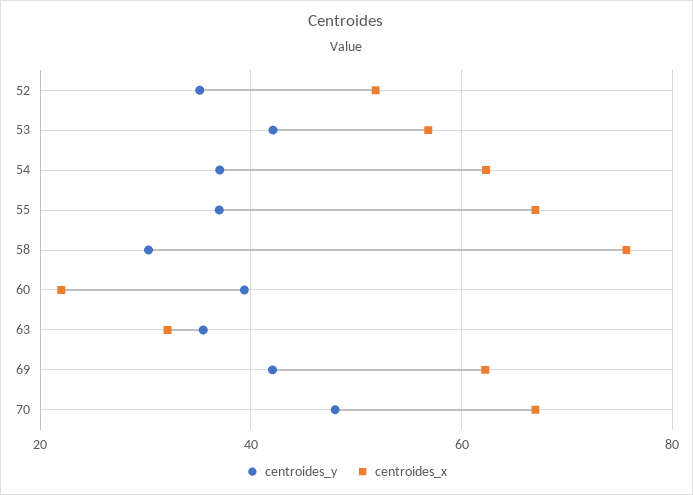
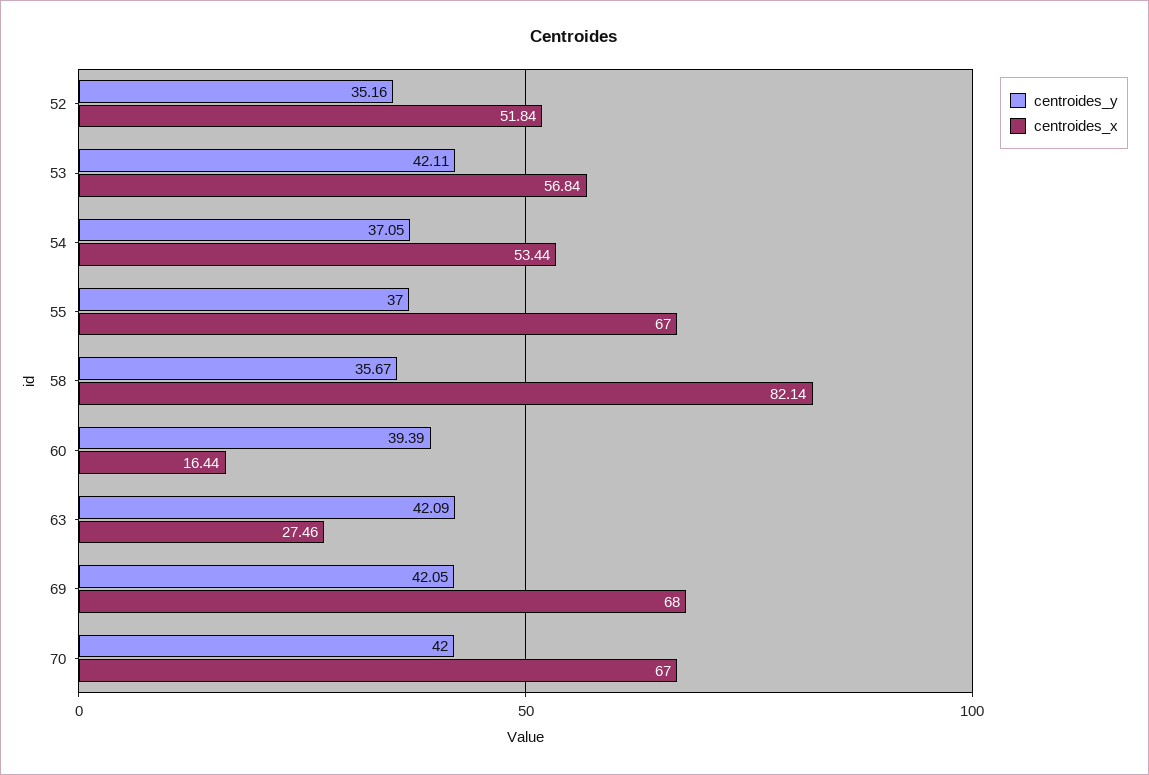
centroides_x, 54: 62 -> 53.44
centroides_y, 58: 30 -> 35.67
centroides_x, 58: 76 -> 82.14
centroides_x, 60: 22 -> 16.44
centroides_y, 63: 36 -> 42.09
centroides_x, 63: 32 -> 27.46
centroides_x, 69: 62 -> 68
centroides_y, 70: 48 -> 42

